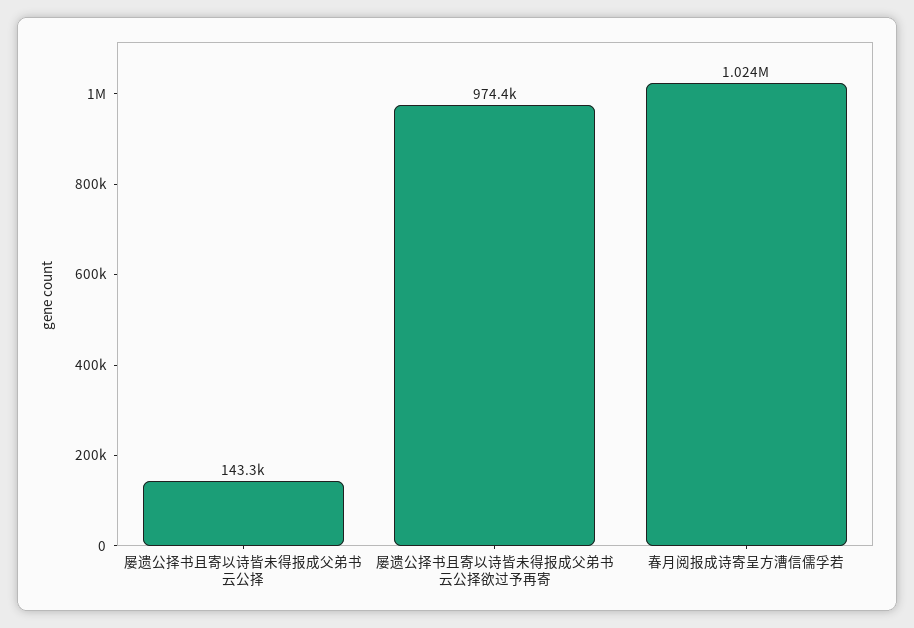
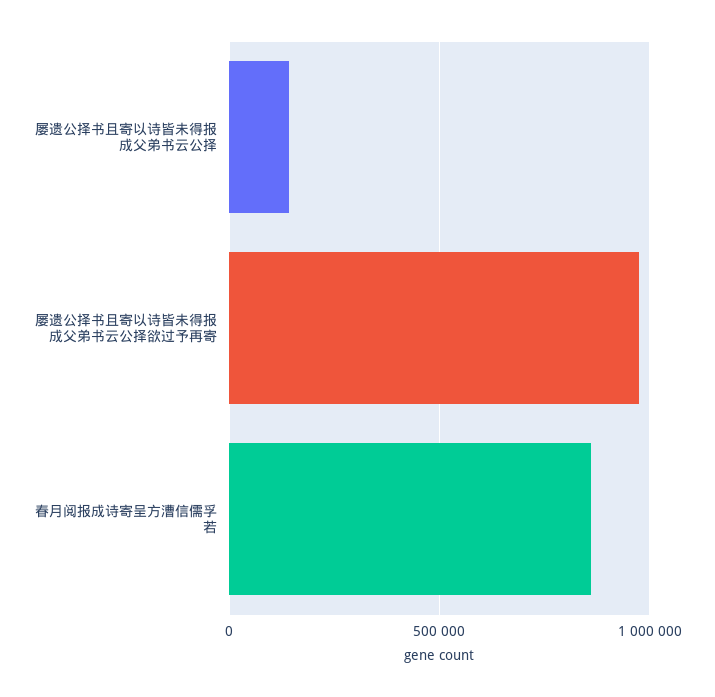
春月阅报成诗寄呈方漕信儒孚若: 1024000 -> 850000

